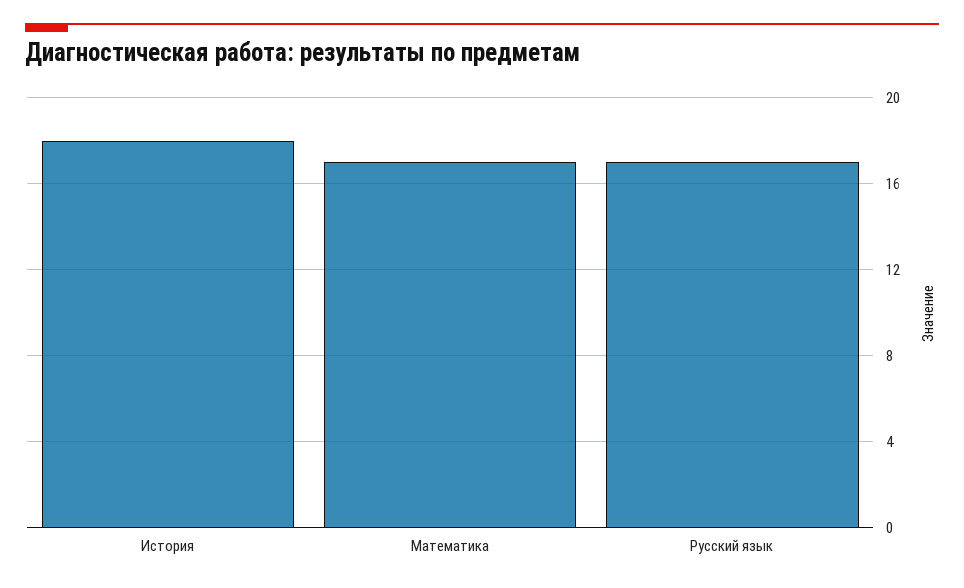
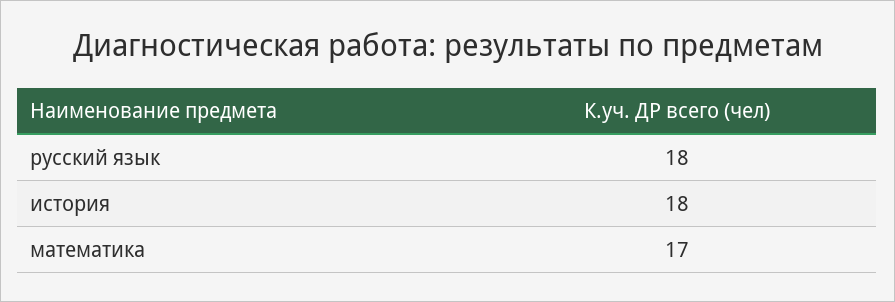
Русский язык: 17 -> 18

